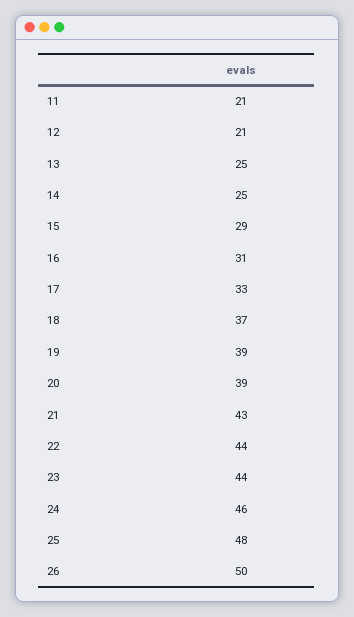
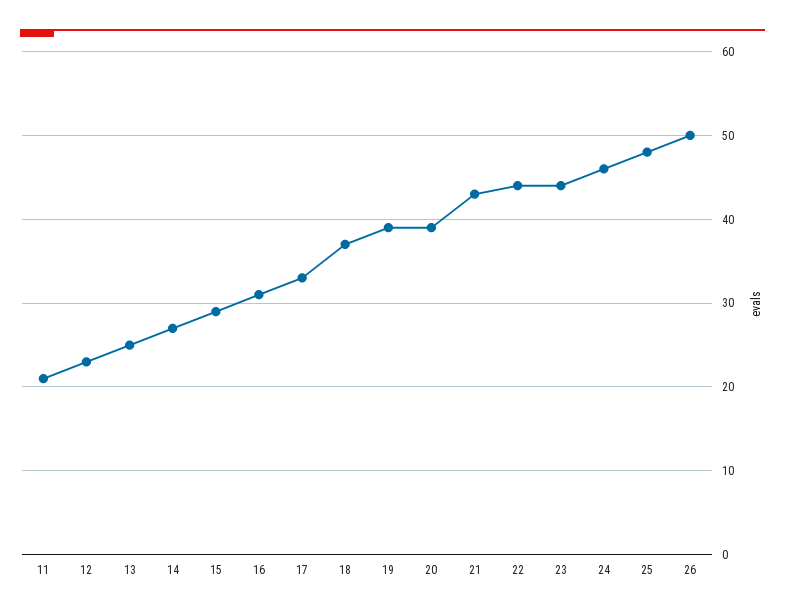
12: 21 -> 23
14: 25 -> 27

